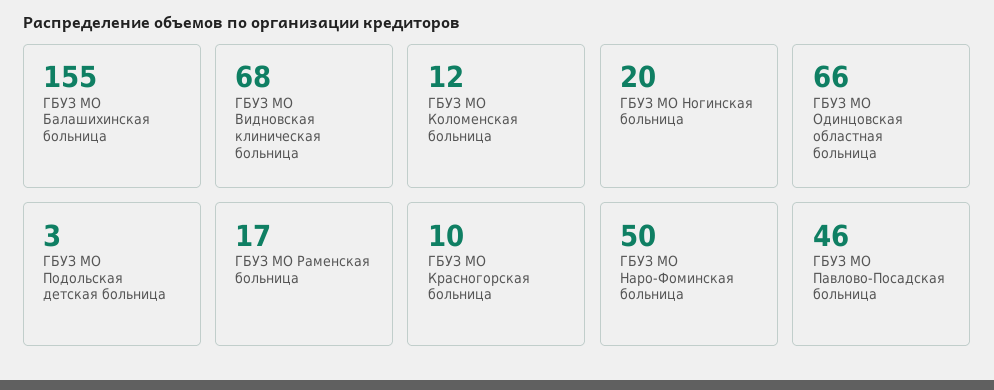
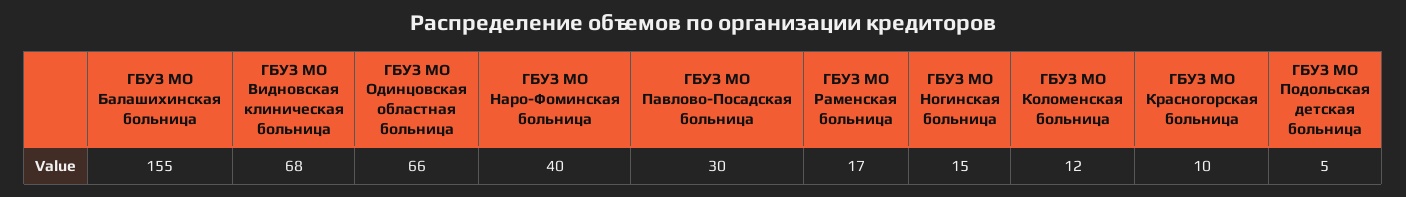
ГБУЗ МО Ногинская больница: 20 -> 15
ГБУЗ МО Подольская детская больница: 3 -> 5
ГБУЗ МО Наро-Фоминская больница: 50 -> 40
ГБУЗ МО Павлово-Посадская больница: 46 -> 30

